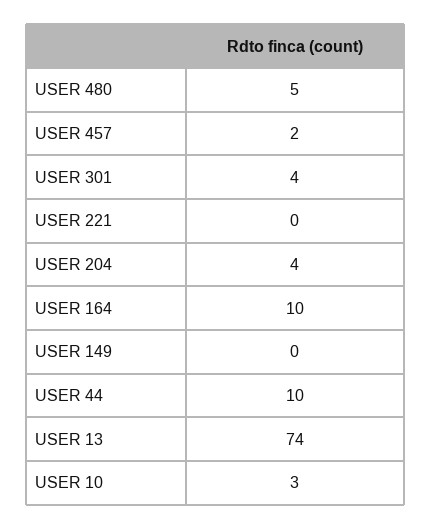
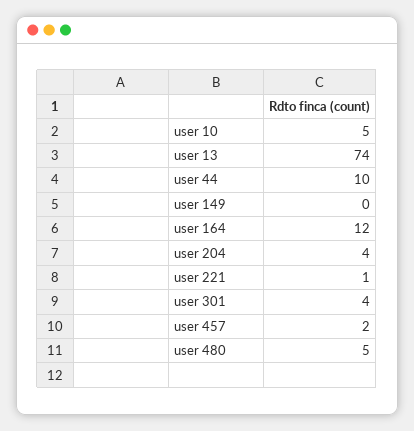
USER 221: 0 -> 1
USER 164: 10 -> 12
USER 10: 3 -> 5

